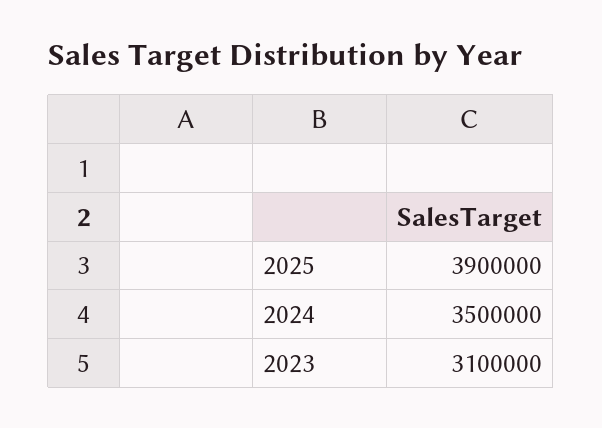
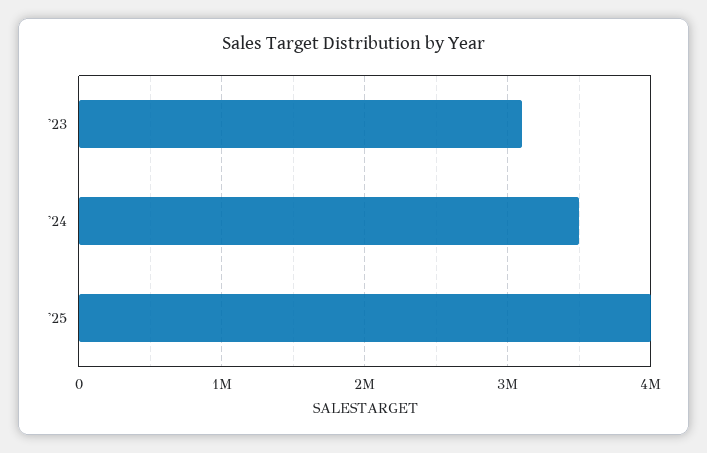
2025: 3900000 -> 4000000

